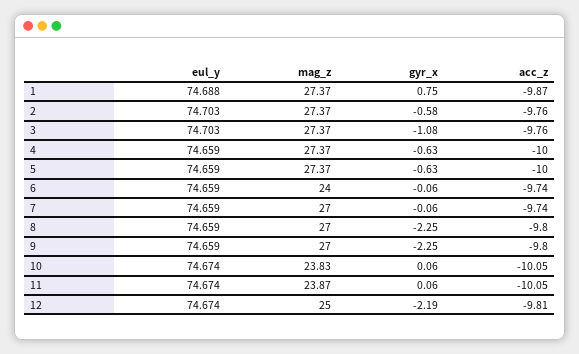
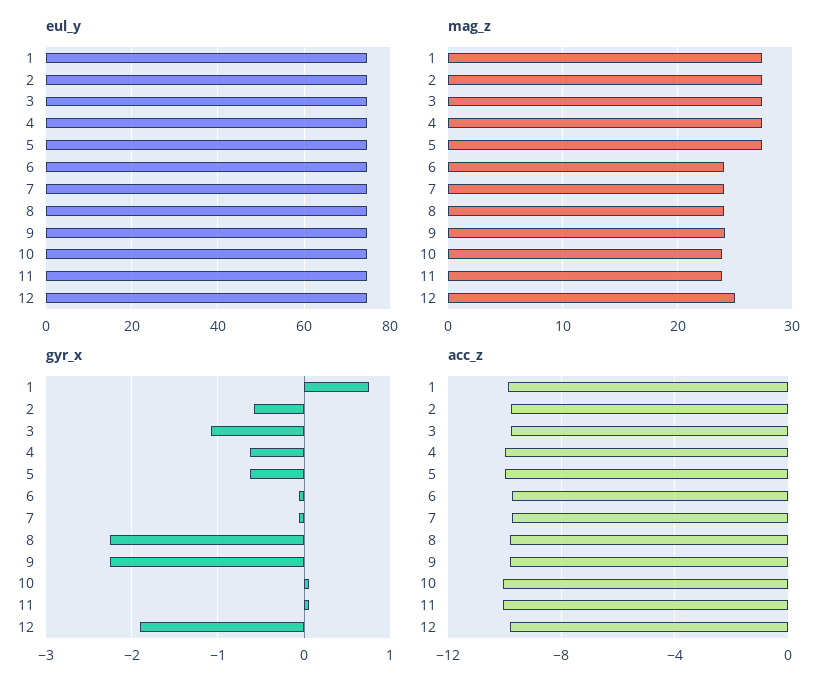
mag_z, 7: 27 -> 24
mag_z, 8: 27 -> 24
mag_z, 9: 27 -> 24
gyr_x, 12: -2.19 -> -1.9

